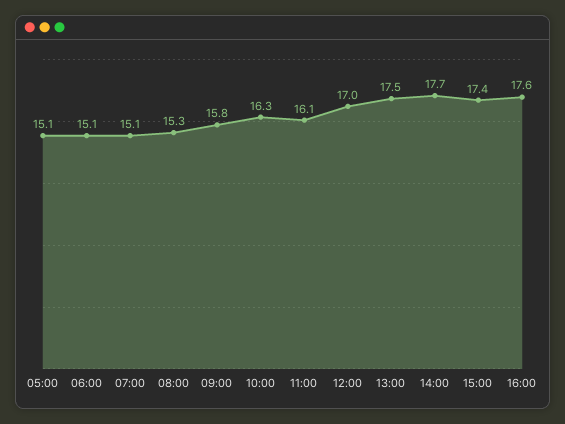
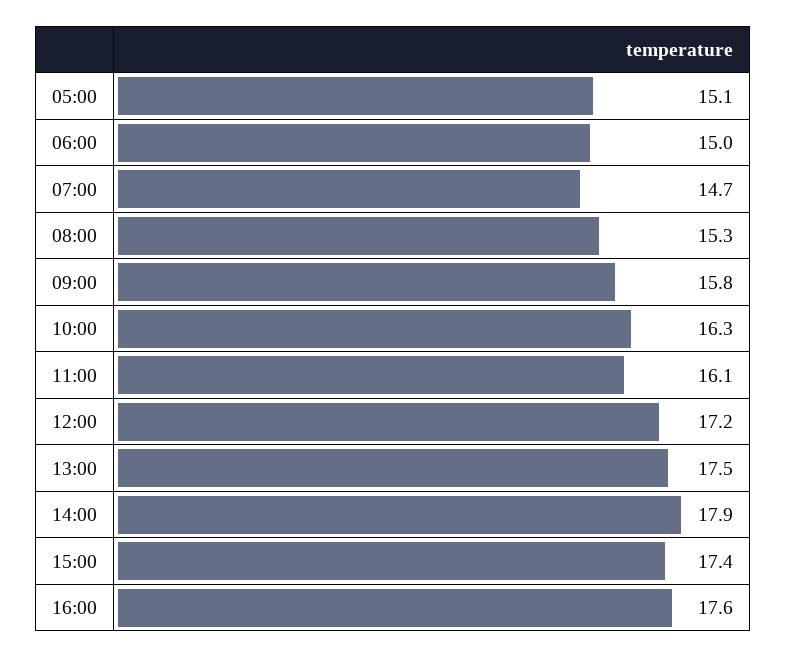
06:00: 15.1 -> 15
07:00: 15.1 -> 14.7
12:00: 17 -> 17.2
14:00: 17.7 -> 17.9

